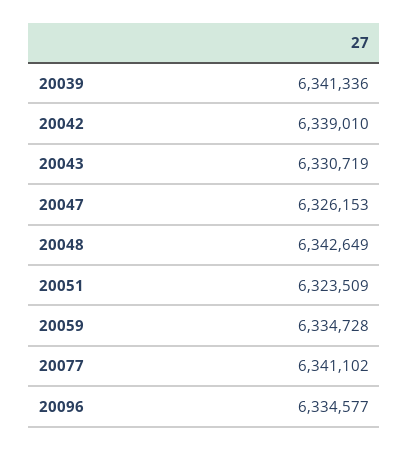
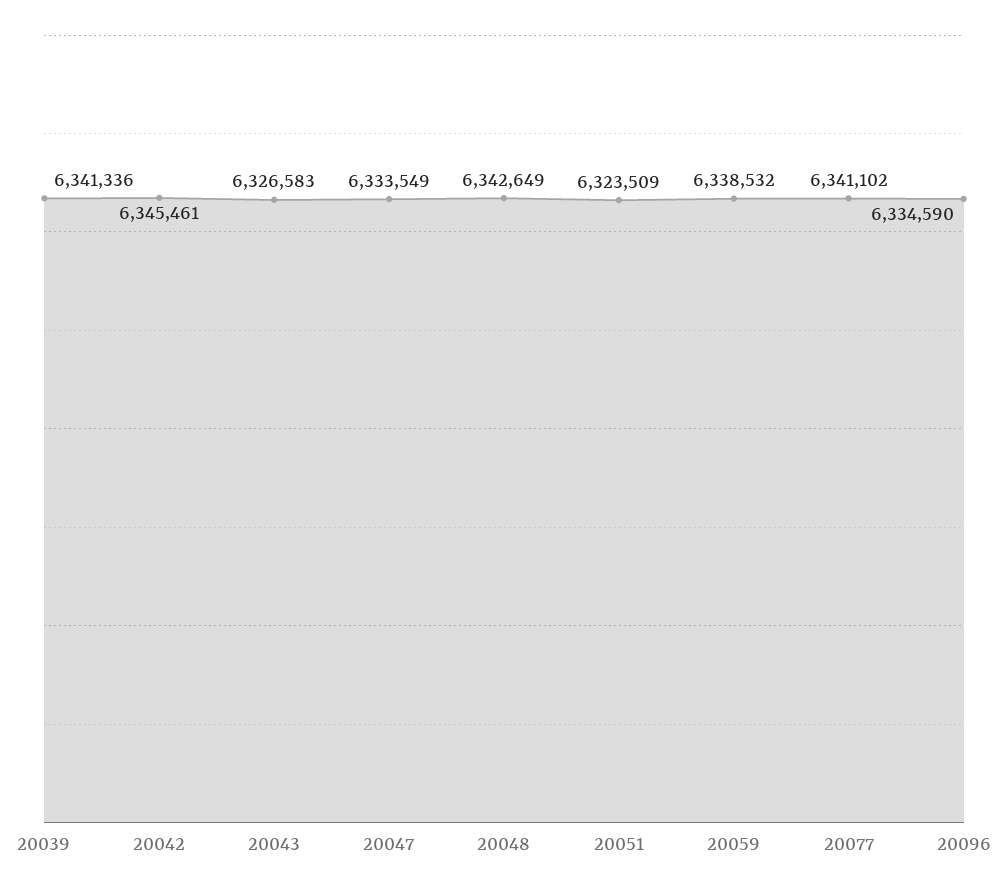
20042: 6339010 -> 6345461
20043: 6330719 -> 6326583
20047: 6326153 -> 6333549
20059: 6334728 -> 6338532
20096: 6334577 -> 6334590

